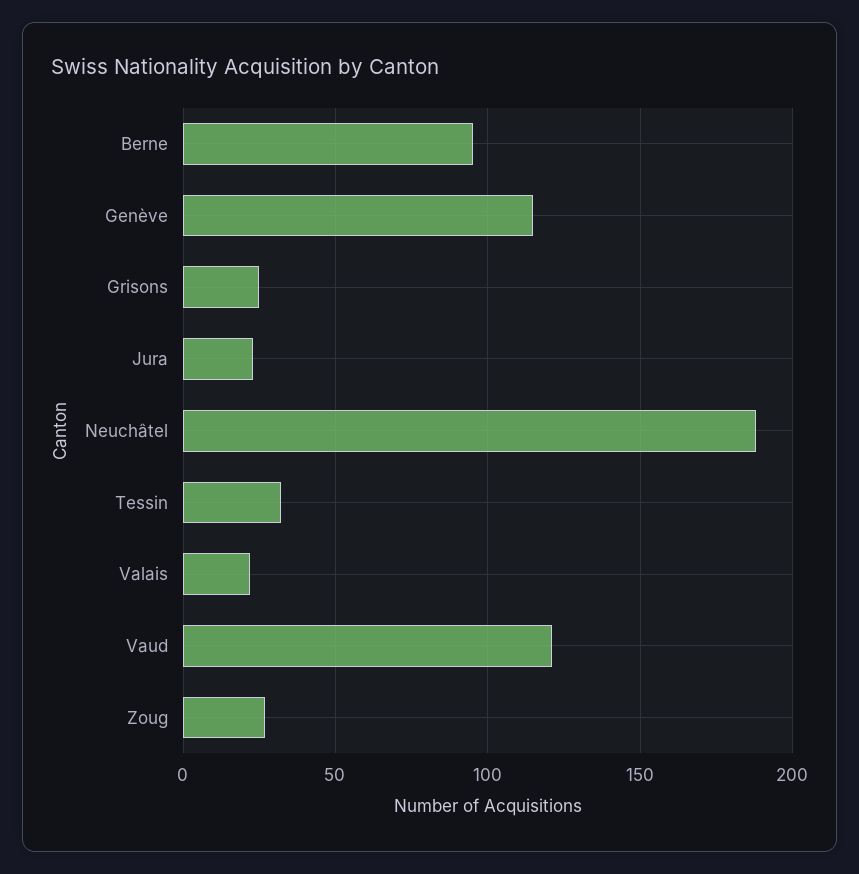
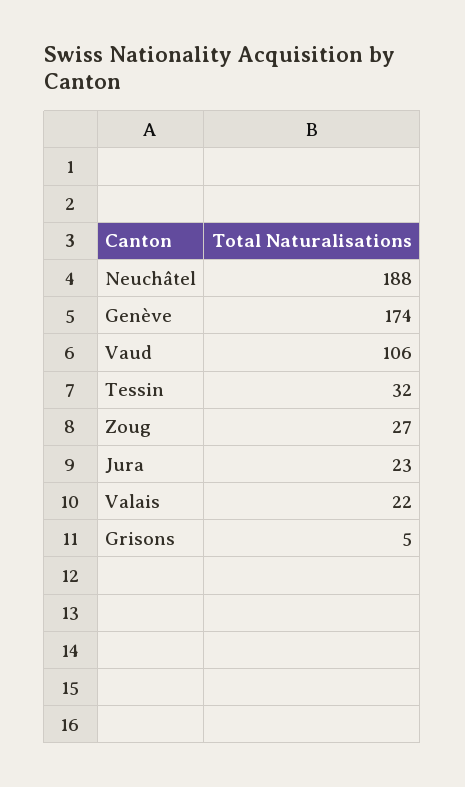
Berne: 95 -> none
Genève: 115 -> 174
Grisons: 25 -> 5
Vaud: 120 -> 106

